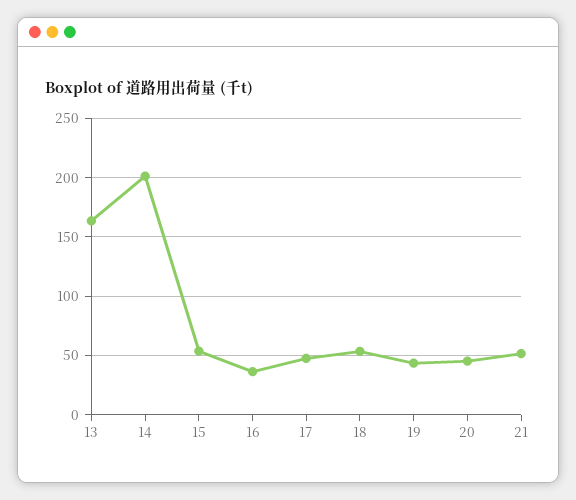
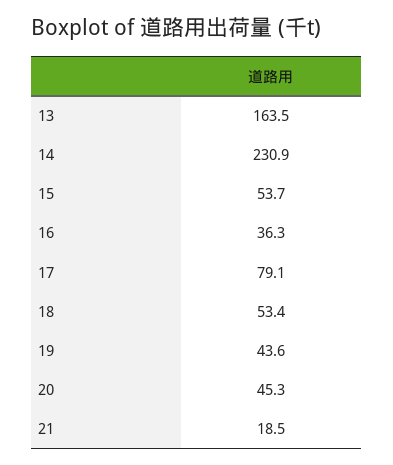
14: 200 -> 230.9
17: 50 -> 79.1
21: 50 -> 18.5

